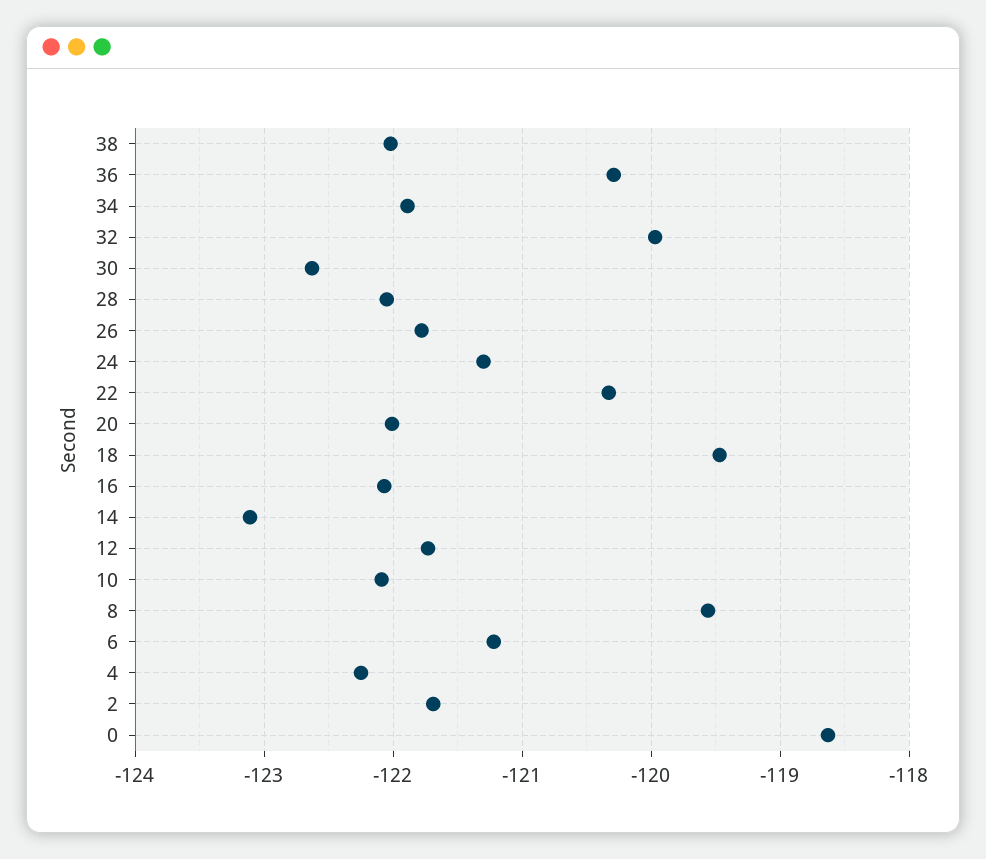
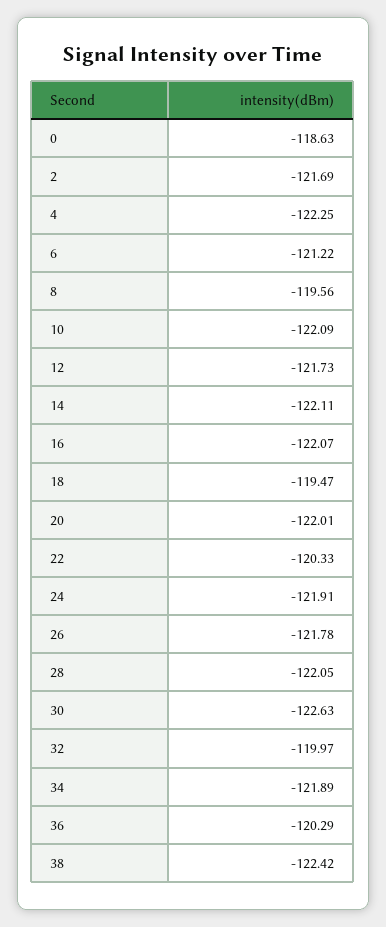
38: -122 -> -122.42
24: -121.3 -> -121.91
14: -123.1 -> -122.11

